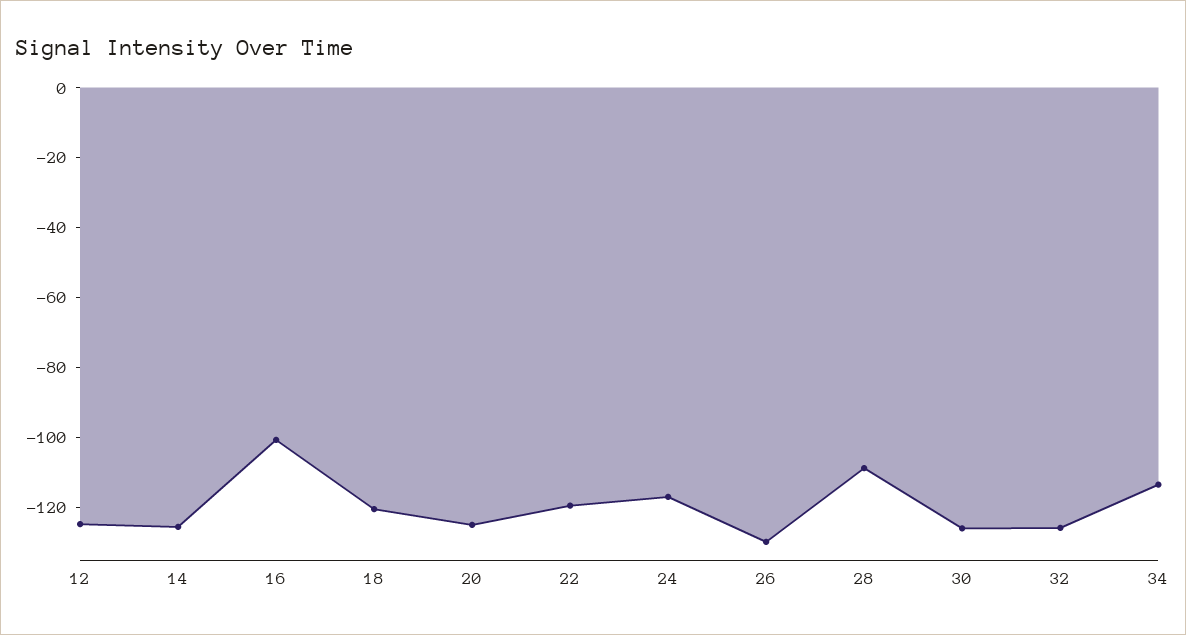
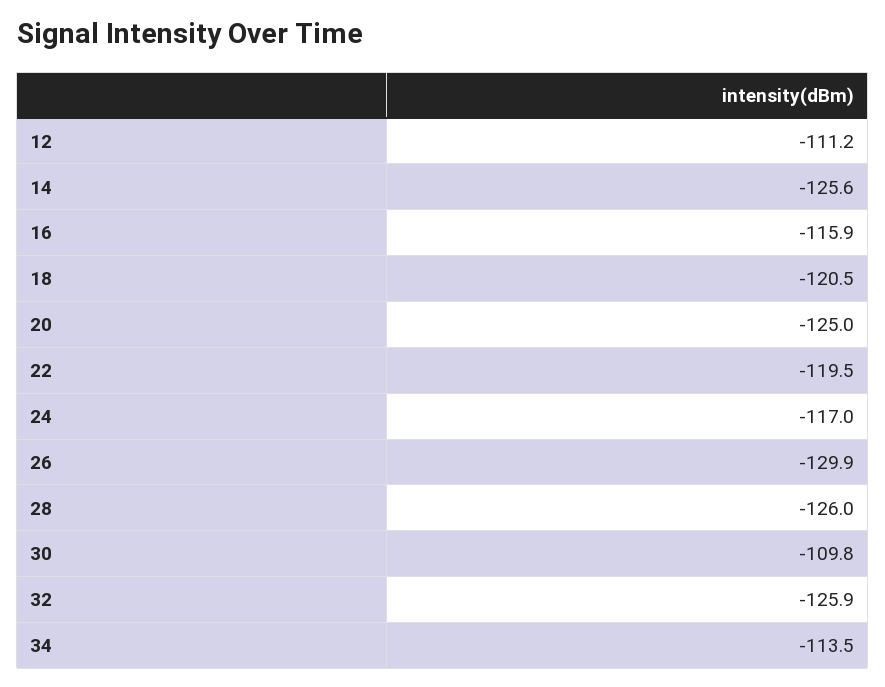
12: -125 -> -111.2
16: -100 -> -115.9
28: -110 -> -126
30: -125 -> -109.8

